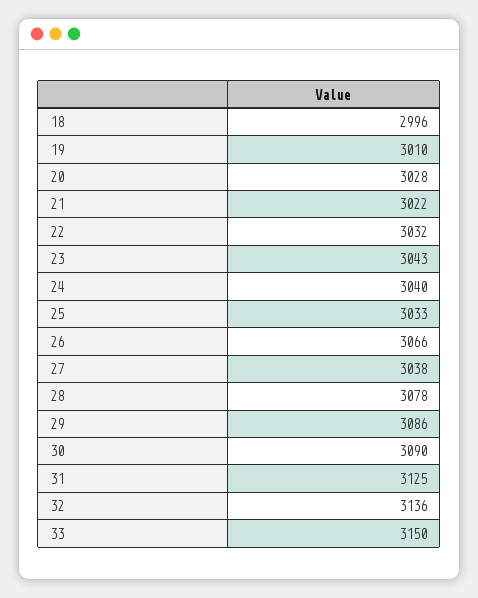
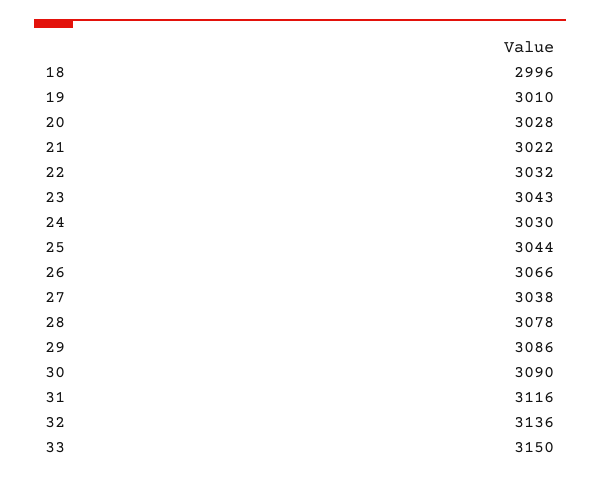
24: 3040 -> 3030
25: 3033 -> 3044
31: 3125 -> 3116

